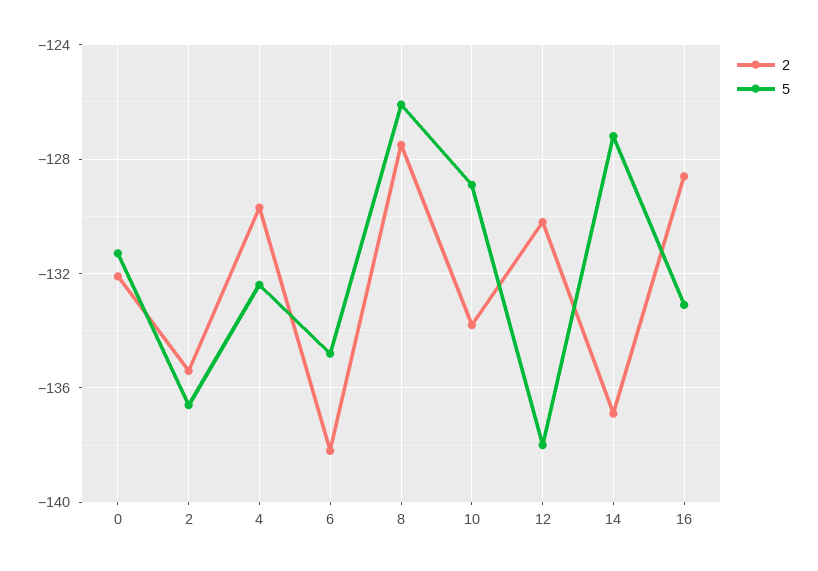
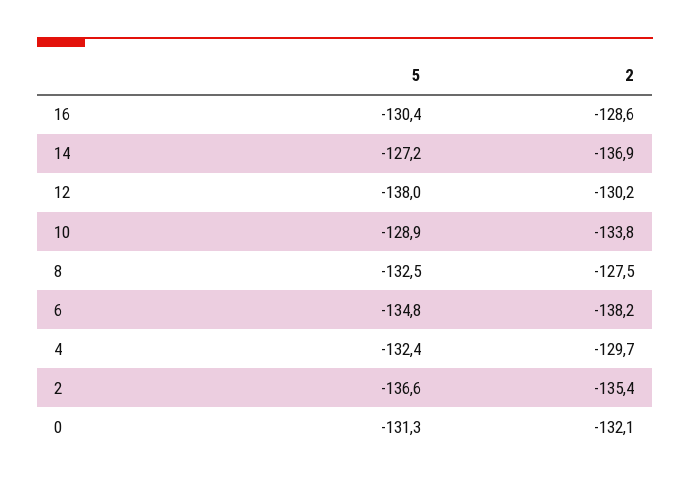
5, 8: -126 -> -132.5
5, 16: -133 -> -130.4

